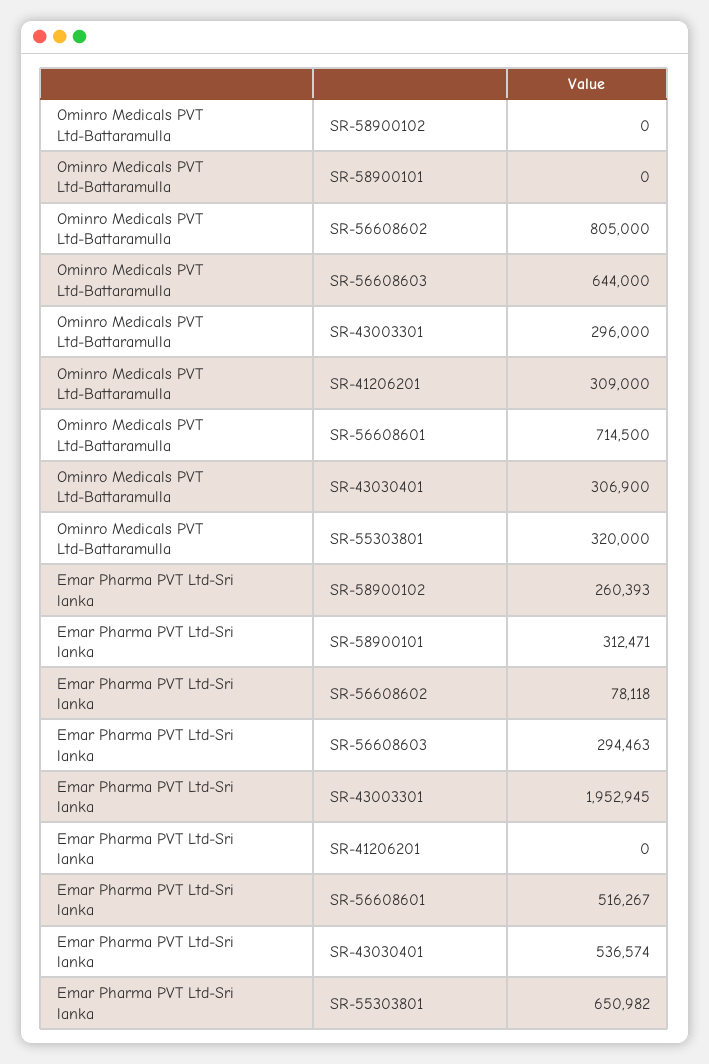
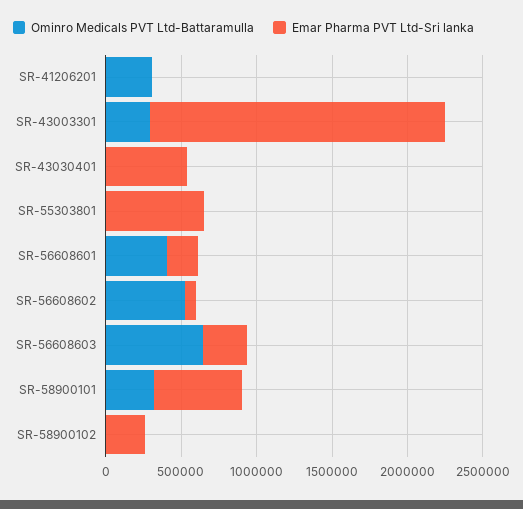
Ominro Medicals PVT Ltd-Battaramulla, SR-58900101: 0 -> 300000
Ominro Medicals PVT Ltd-Battaramulla, SR-56608602: 805000 -> 500000
Ominro Medicals PVT Ltd-Battaramulla, SR-56608601: 714500 -> 400000
Ominro Medicals PVT Ltd-Battaramulla, SR-43030401: 306900 -> 0
Ominro Medicals PVT Ltd-Battaramulla, SR-55303801: 320000 -> 0
Emar Pharma PVT Ltd-Sri lanka, SR-58900101: 312471 -> 600000
Emar Pharma PVT Ltd-Sri lanka, SR-56608601: 516267 -> 200000

